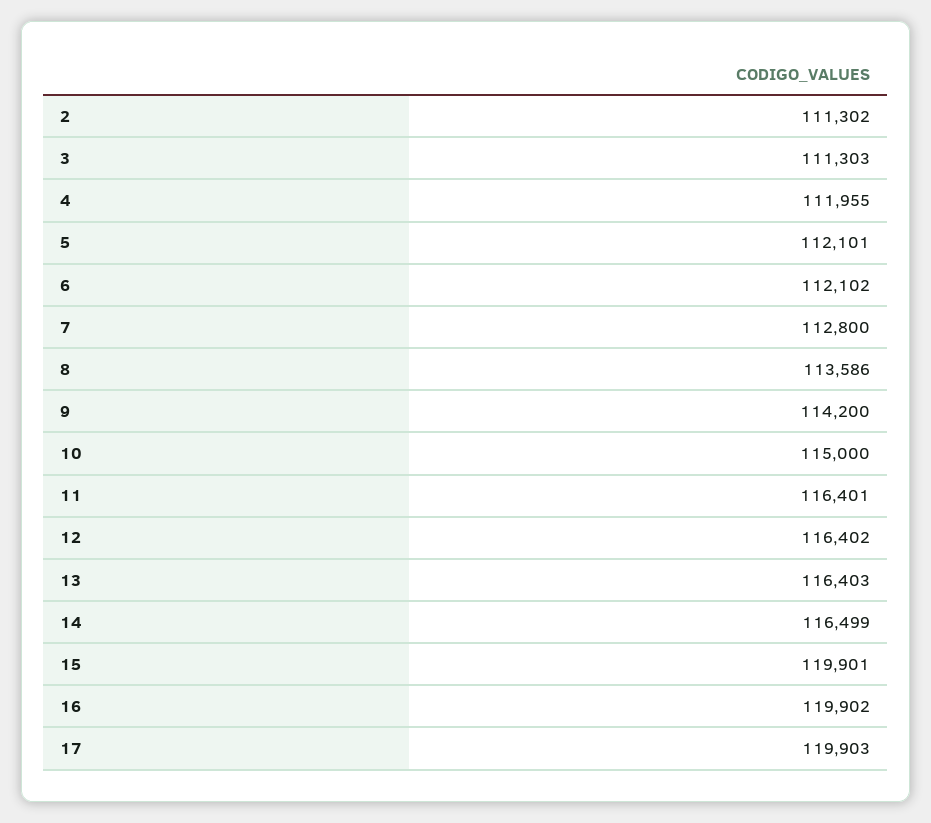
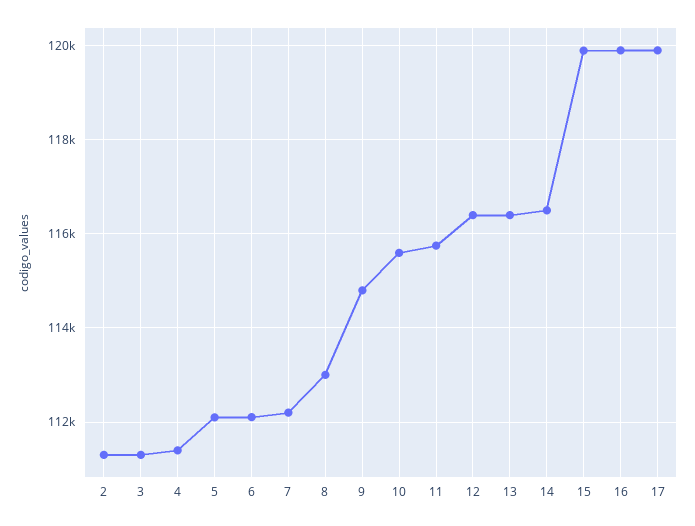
4: 111955 -> 111400
7: 112800 -> 112200
8: 113586 -> 113000
9: 114200 -> 114800
10: 115000 -> 115600
11: 116401 -> 115800

